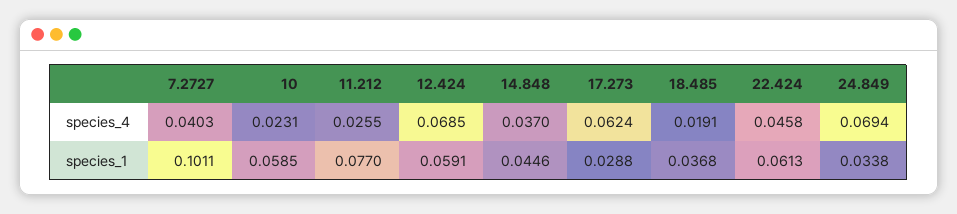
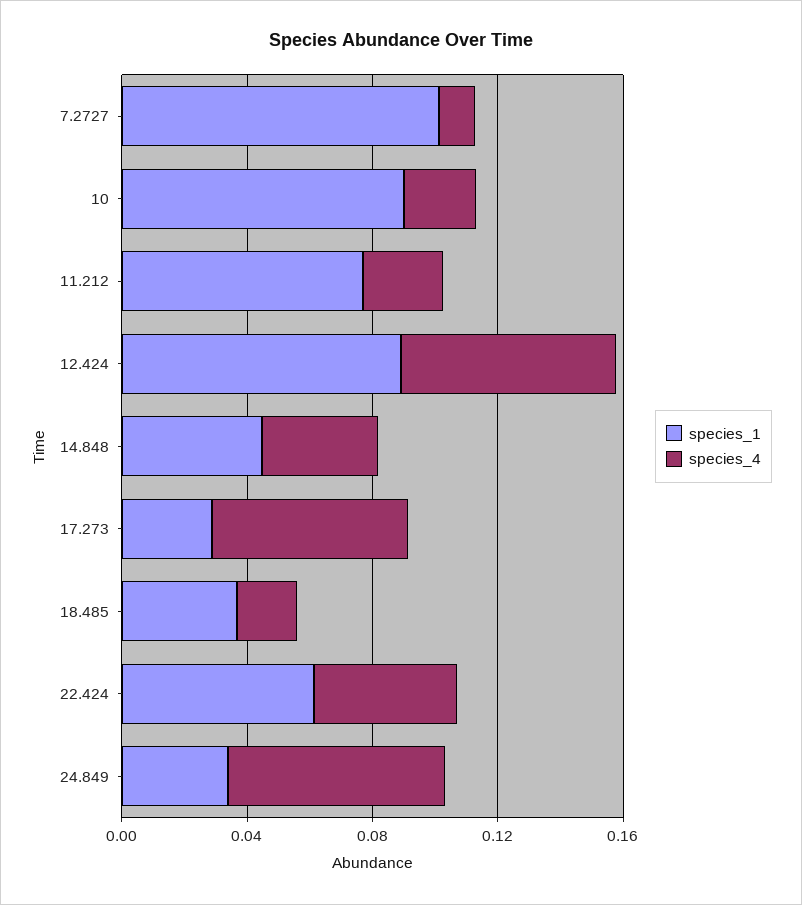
species_4, 7.2727: 0.0403 -> 0.01
species_1, 10: 0.0585 -> 0.09
species_1, 12.424: 0.0591 -> 0.09

